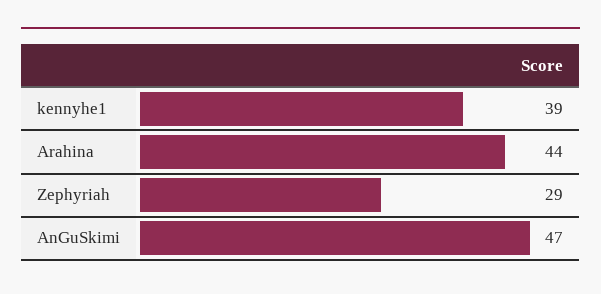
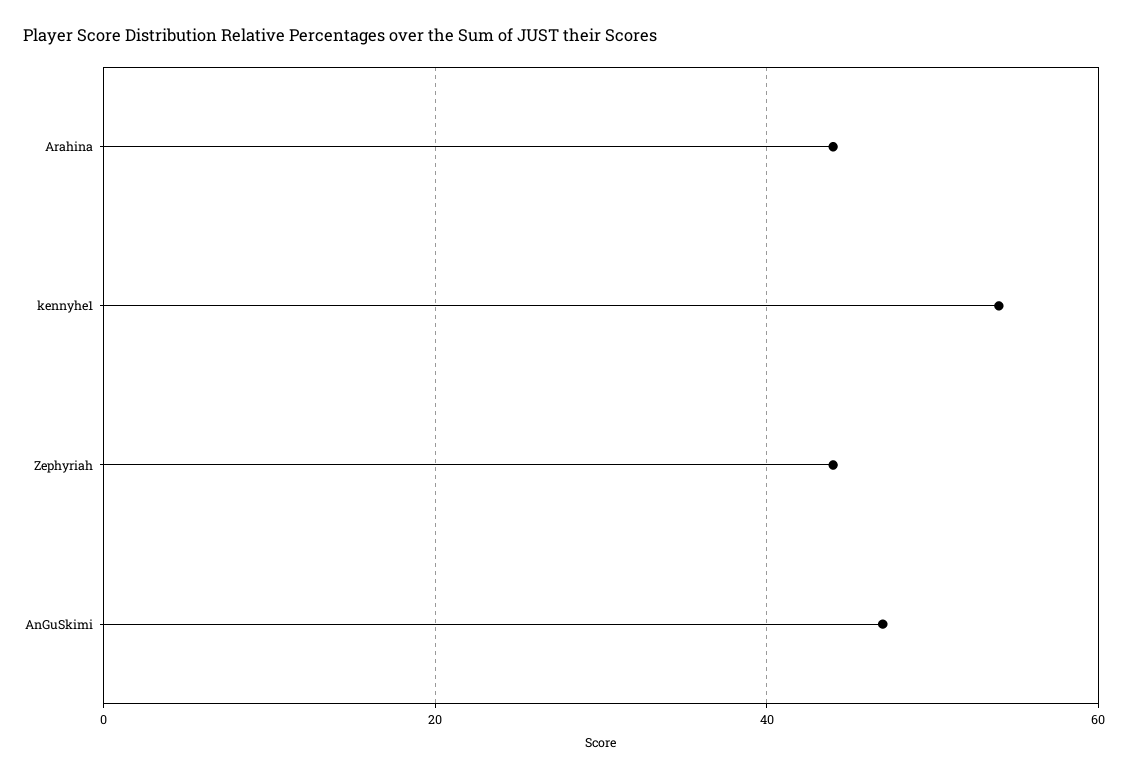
kennyhe1: 39 -> 55
Zephyriah: 29 -> 45

